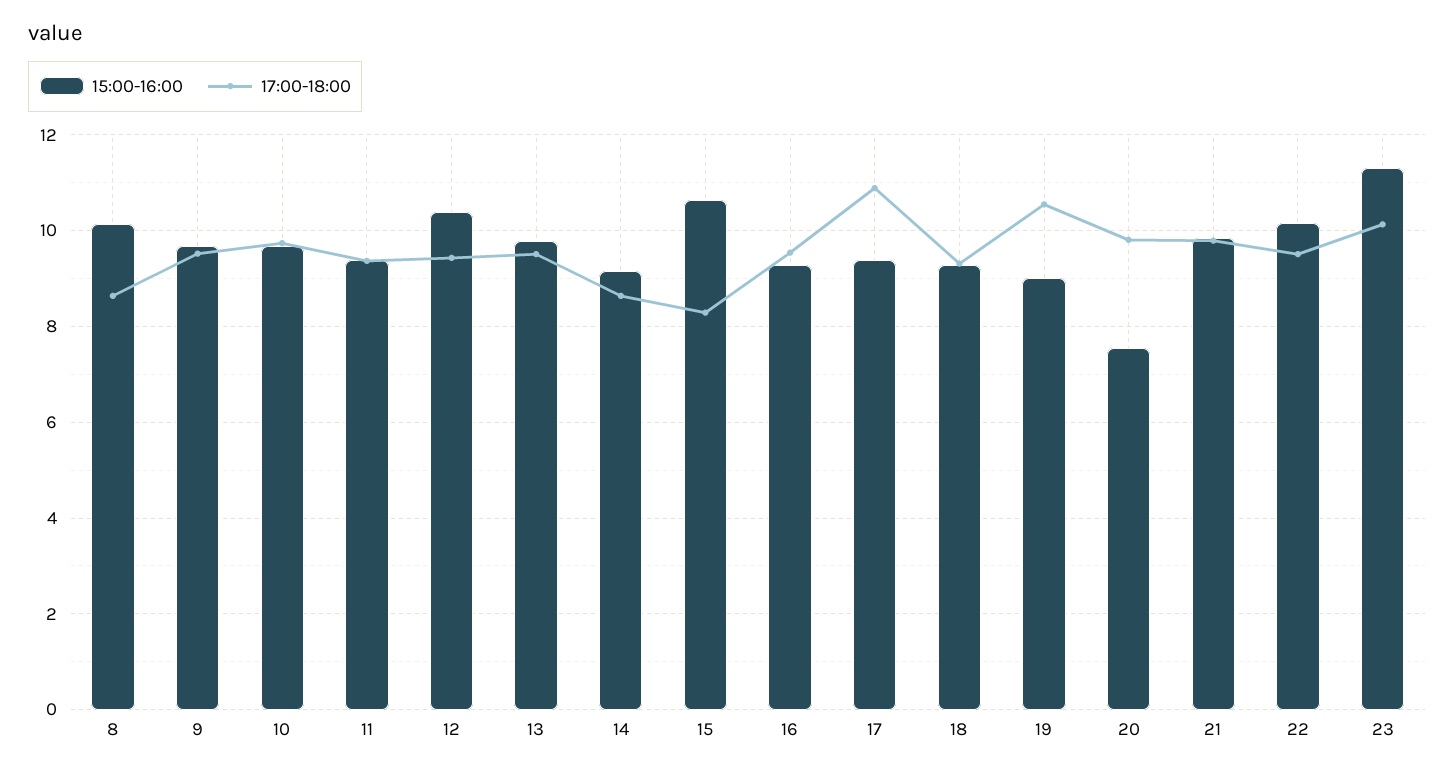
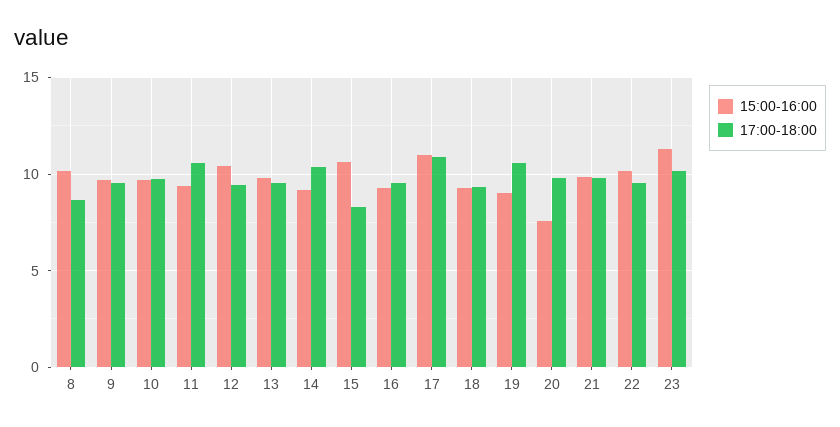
17:00-18:00, 11: 9.4 -> 10.5
17:00-18:00, 14: 8.6 -> 10.5
15:00-16:00, 17: 9.4 -> 11

